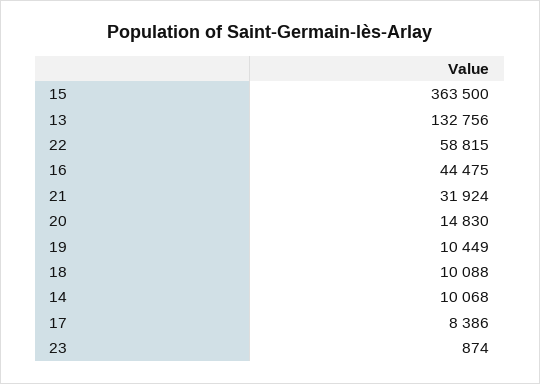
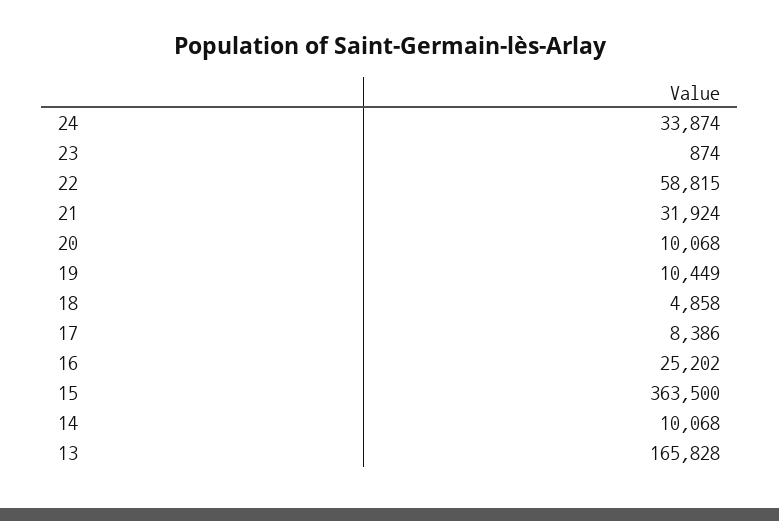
13: 132756 -> 165828
16: 44475 -> 25202
20: 14830 -> 10068
18: 10088 -> 4858
24: none -> 33874

